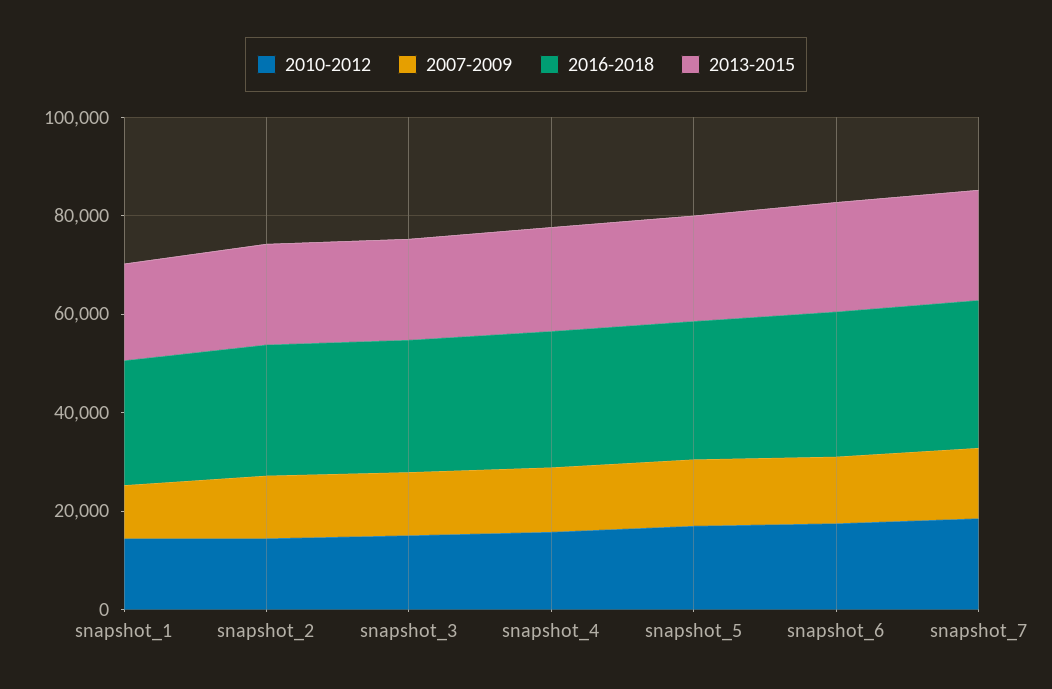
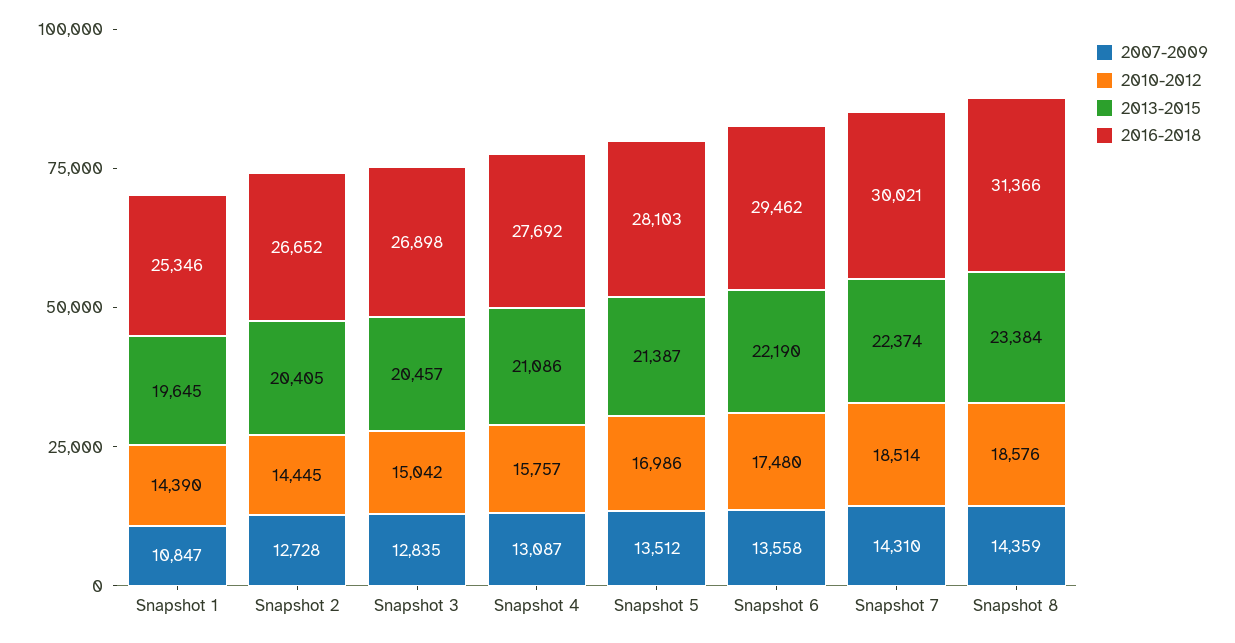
2007-2009, Snapshot 8: none -> 14359
2010-2012, Snapshot 8: none -> 18576
2013-2015, Snapshot 8: none -> 23384
2016-2018, Snapshot 8: none -> 31366

